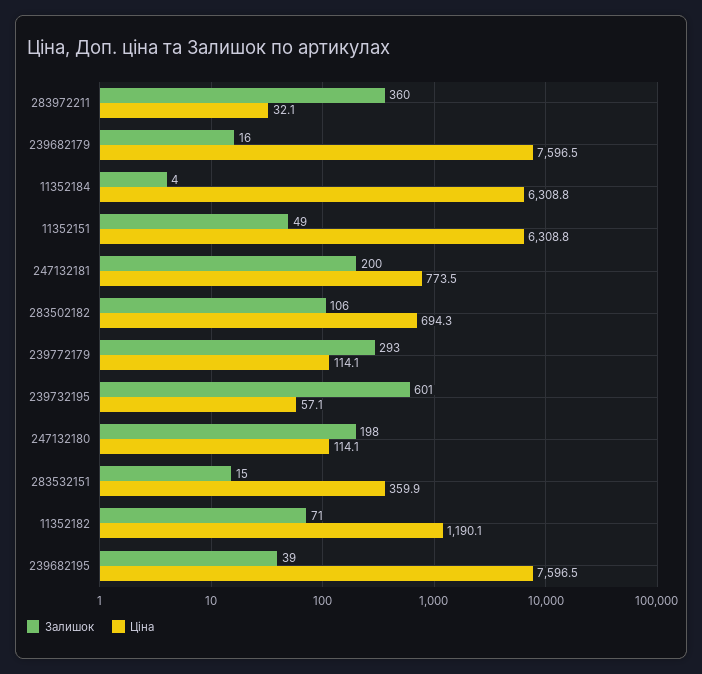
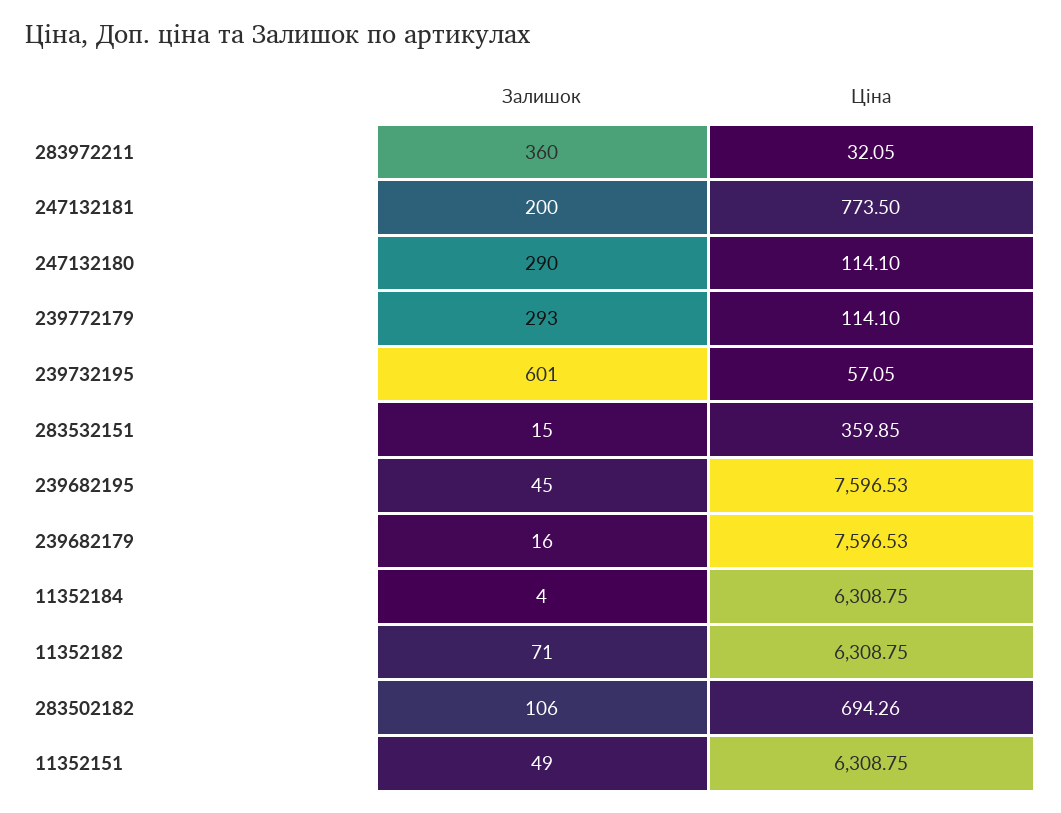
Залишок, 247132180: 198 -> 290
Ціна, 11352182: 1190.1 -> 6308.75
Залишок, 239682195: 39 -> 45

